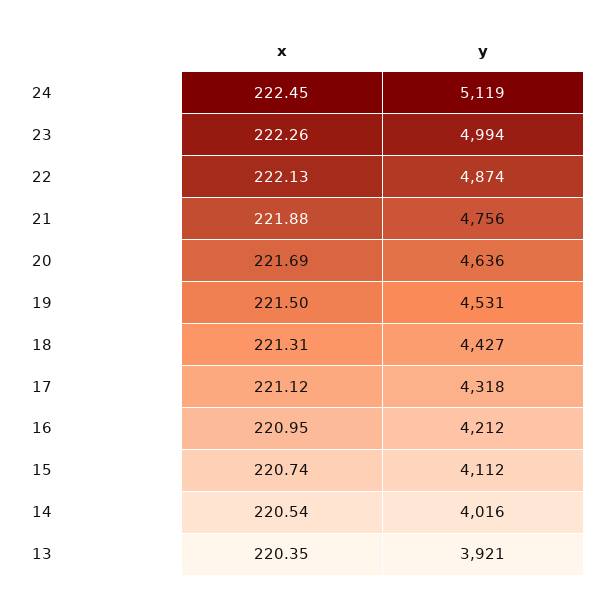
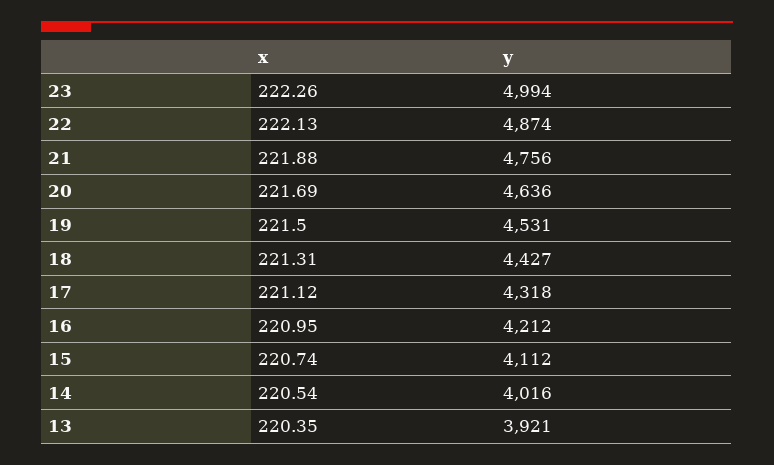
x, 24: 222.45 -> none
y, 24: 5119 -> none

